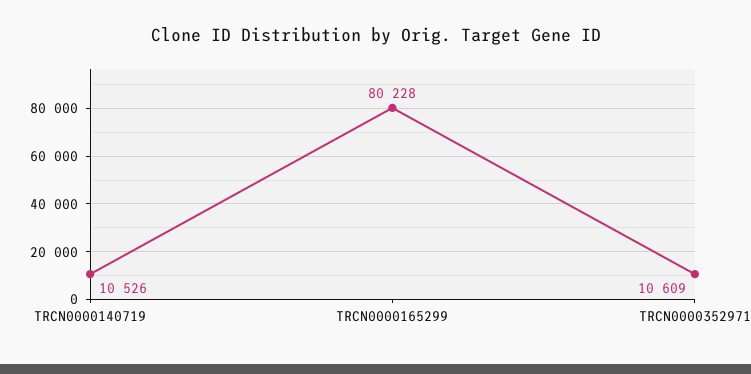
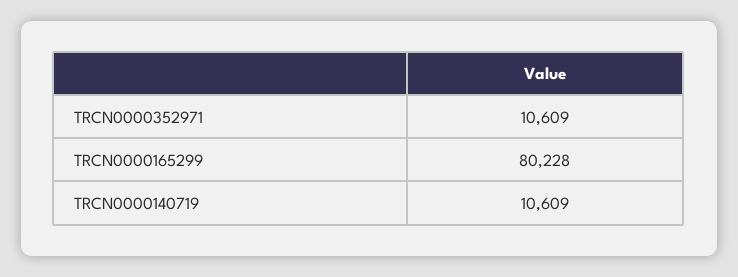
TRCN0000140719: 10526 -> 10609

